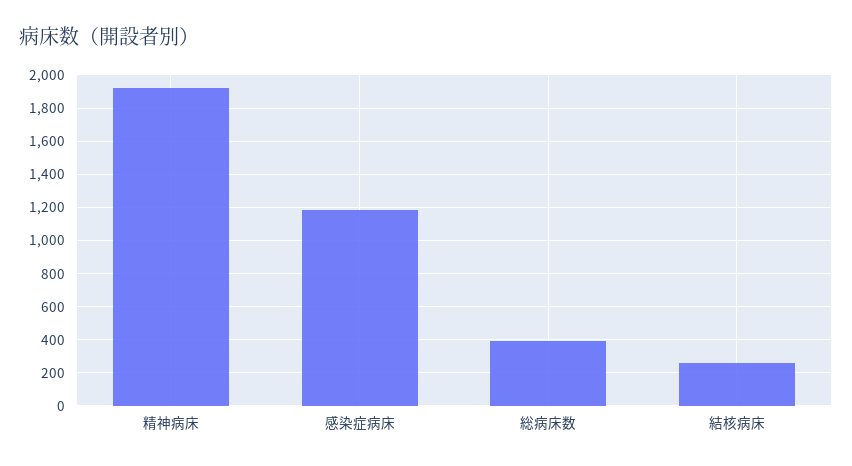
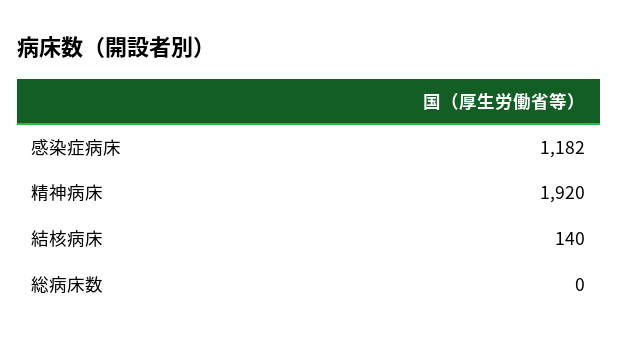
総病床数: 400 -> 0
結核病床: 250 -> 140

